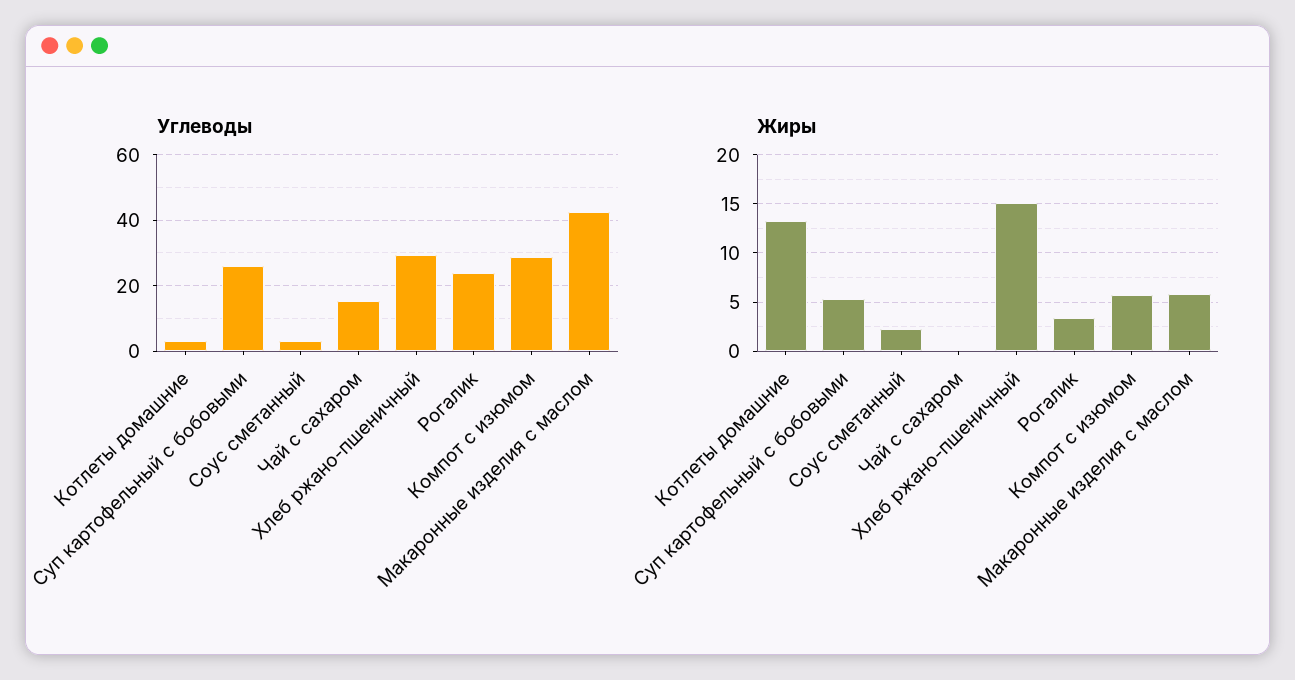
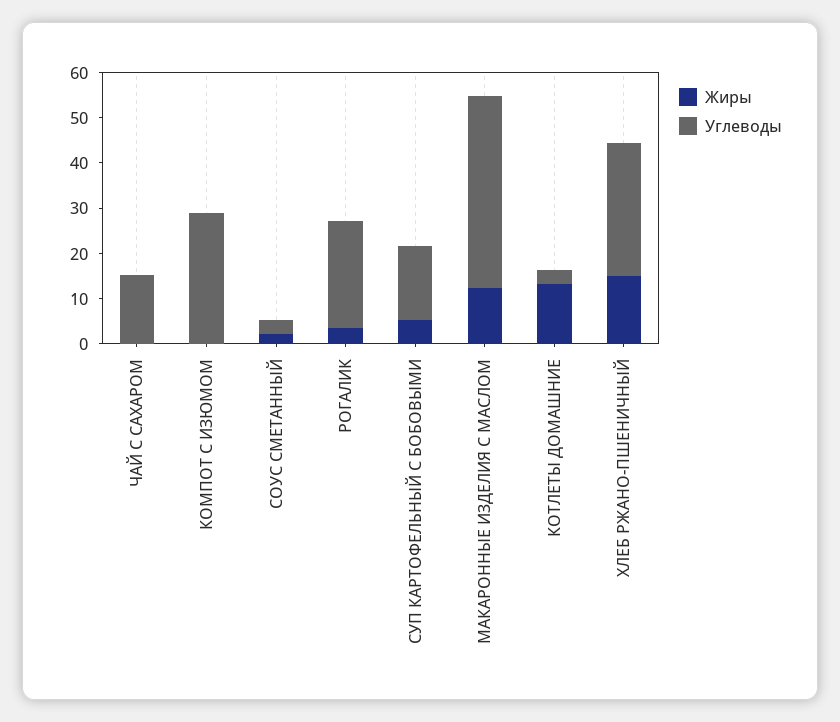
Углеводы, Суп картофельный с бобовыми: 26 -> 16
Жиры, Компот с изюмом: 6 -> 0
Жиры, Макаронные изделия с маслом: 6 -> 12

